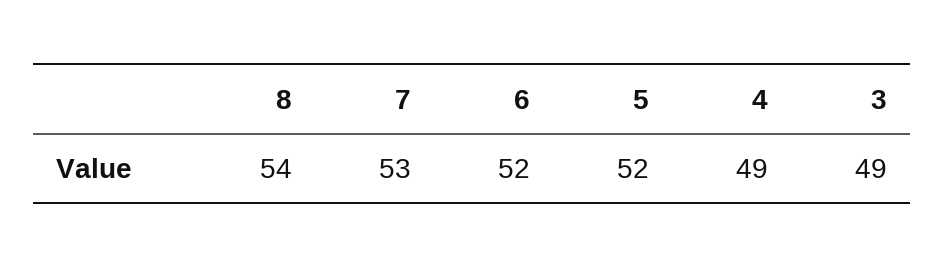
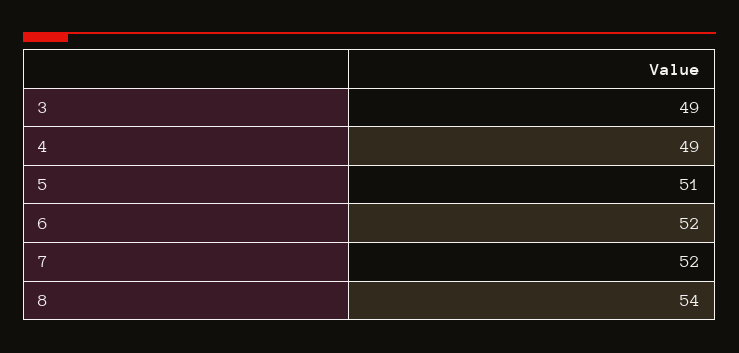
7: 53 -> 52
5: 52 -> 51

